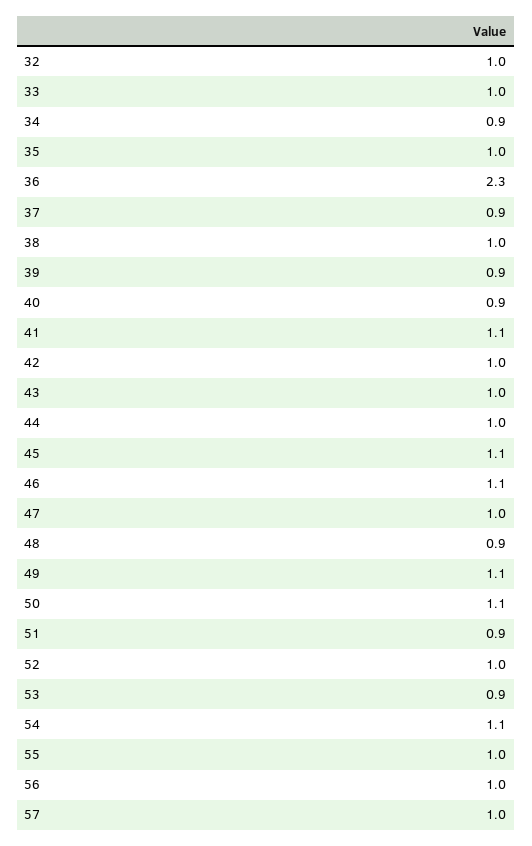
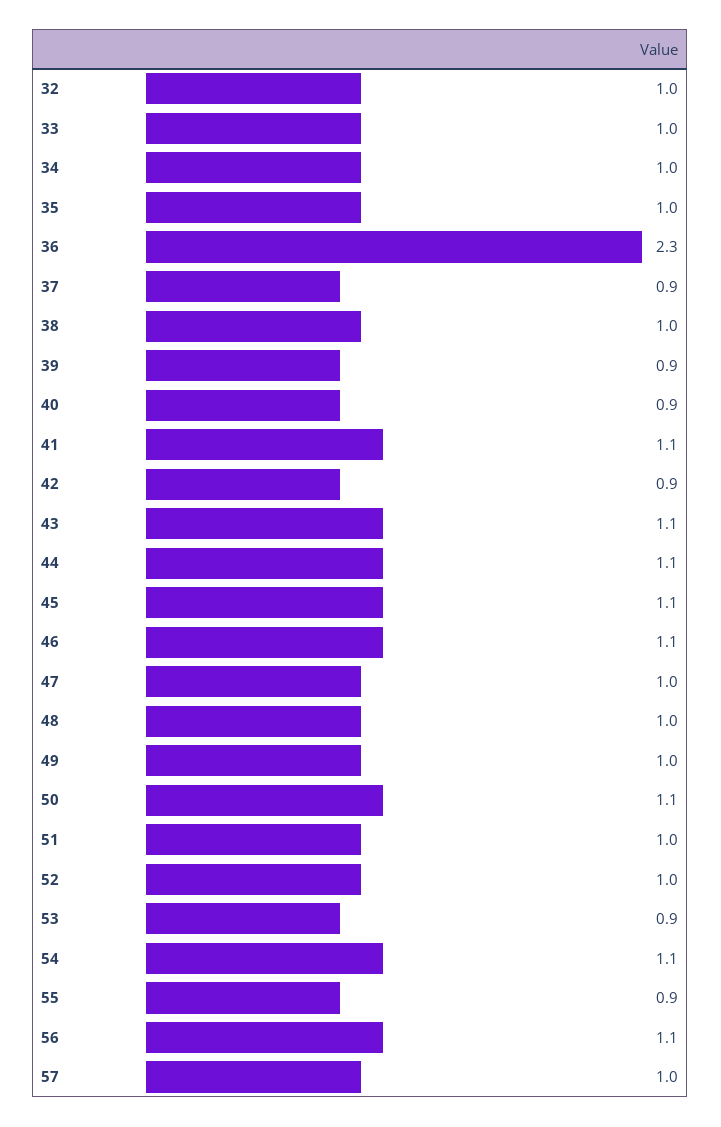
34: 0.9 -> 1
42: 1 -> 0.9
43: 1 -> 1.1
44: 1 -> 1.1
48: 0.9 -> 1
49: 1.1 -> 1
51: 0.9 -> 1
55: 1 -> 0.9
56: 1 -> 1.1

